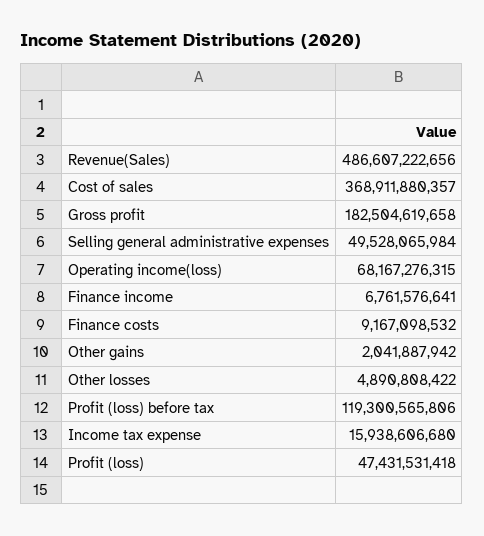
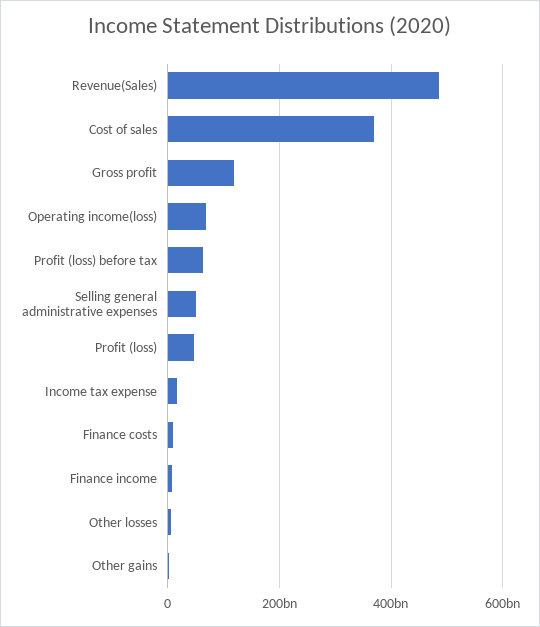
Gross profit: 182504619658 -> 120000000000
Profit (loss) before tax: 119300565806 -> 60000000000

